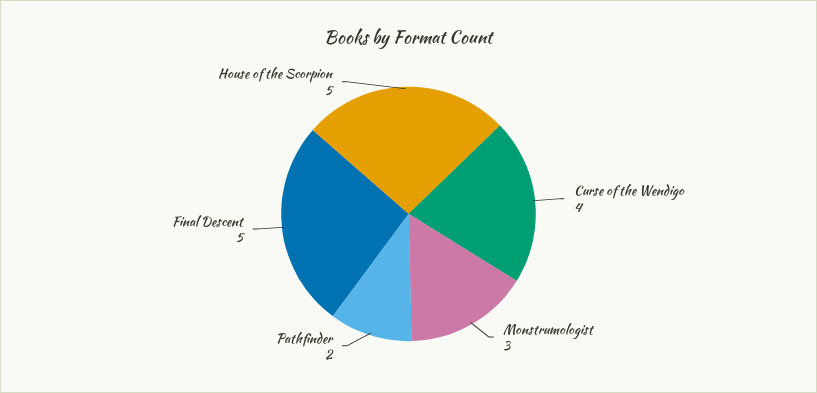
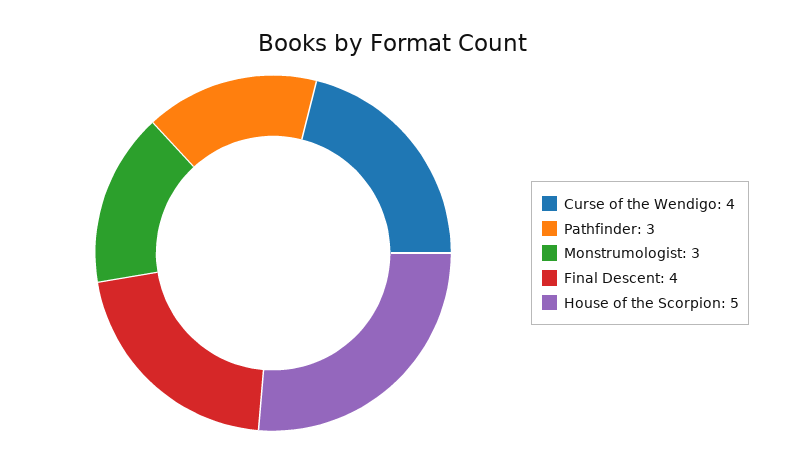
Pathfinder: 2 -> 3
Final Descent: 5 -> 4

